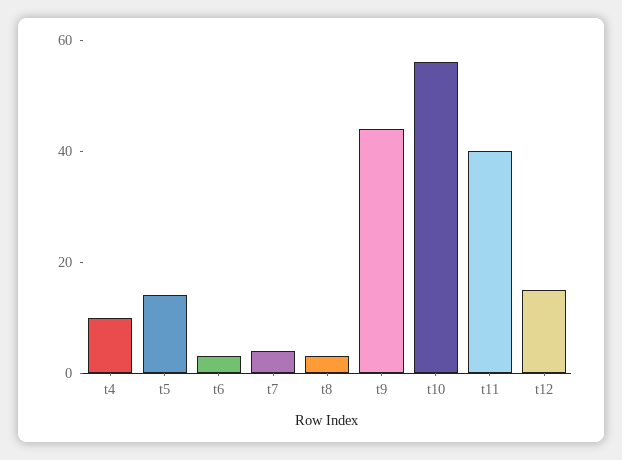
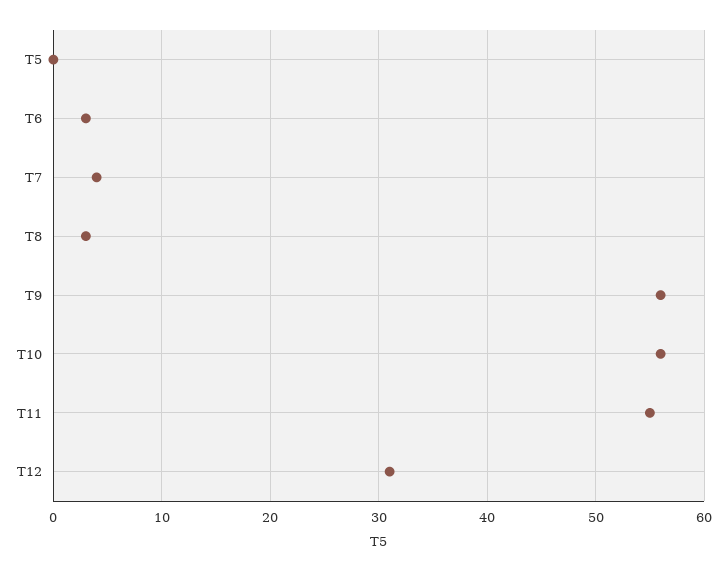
t4: 10 -> none
t5: 15 -> 0
t9: 45 -> 56
t11: 40 -> 55
t12: 15 -> 31

